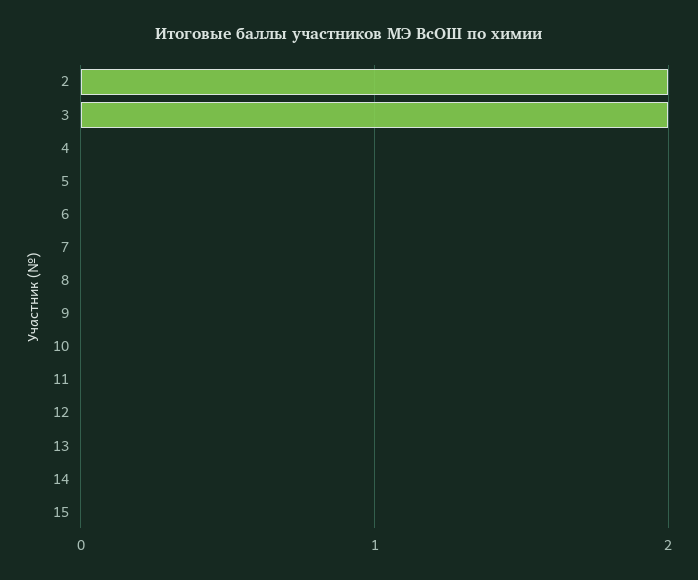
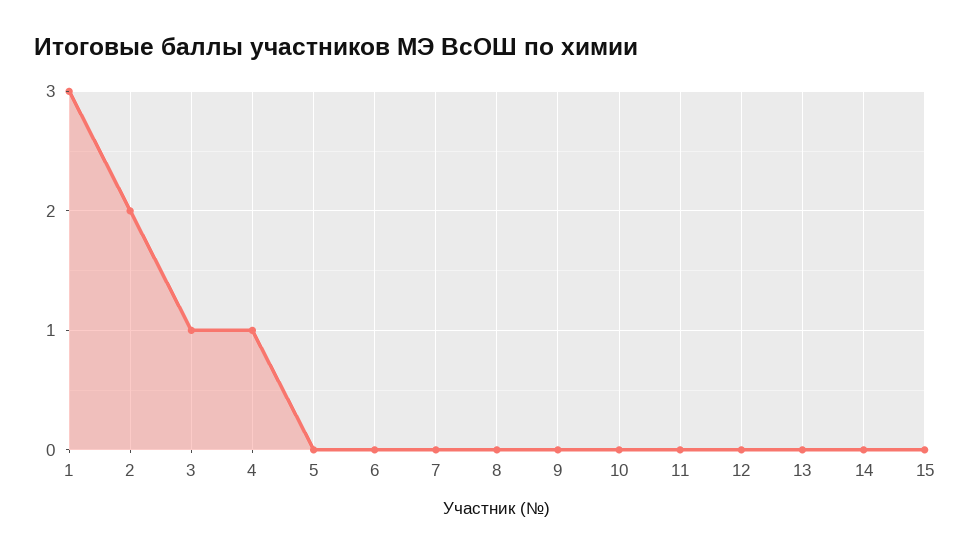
3: 2 -> 1
4: 0 -> 1
1: none -> 3

